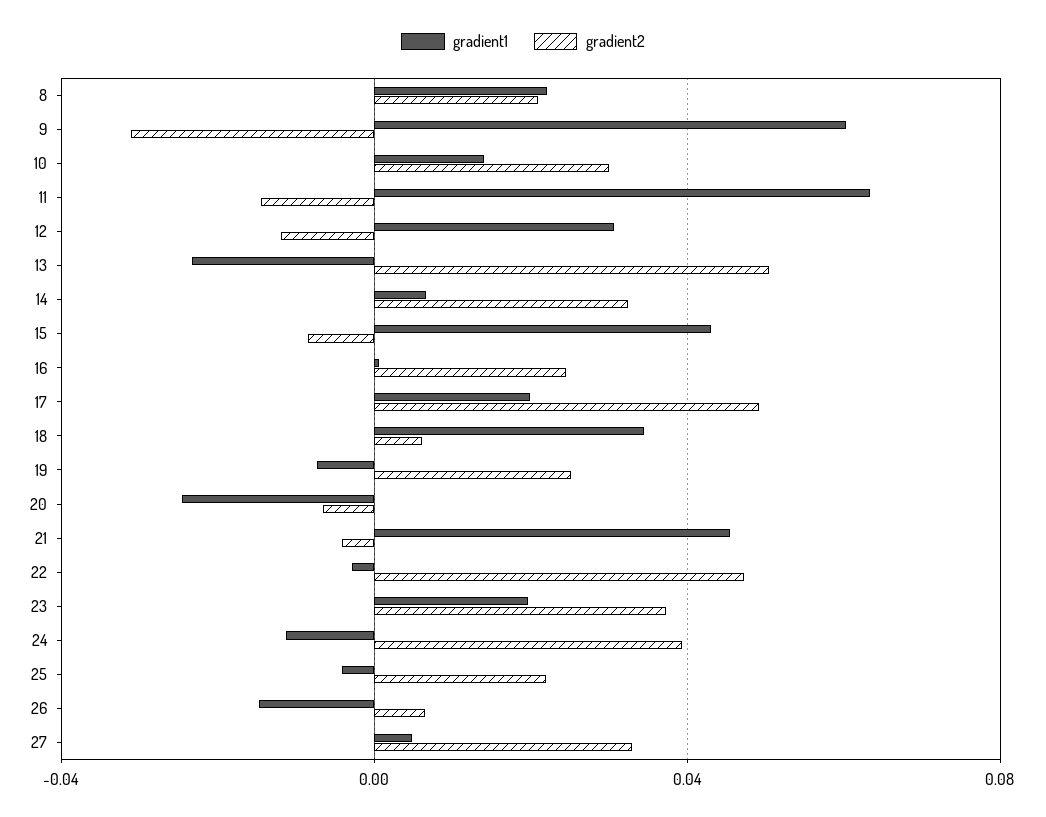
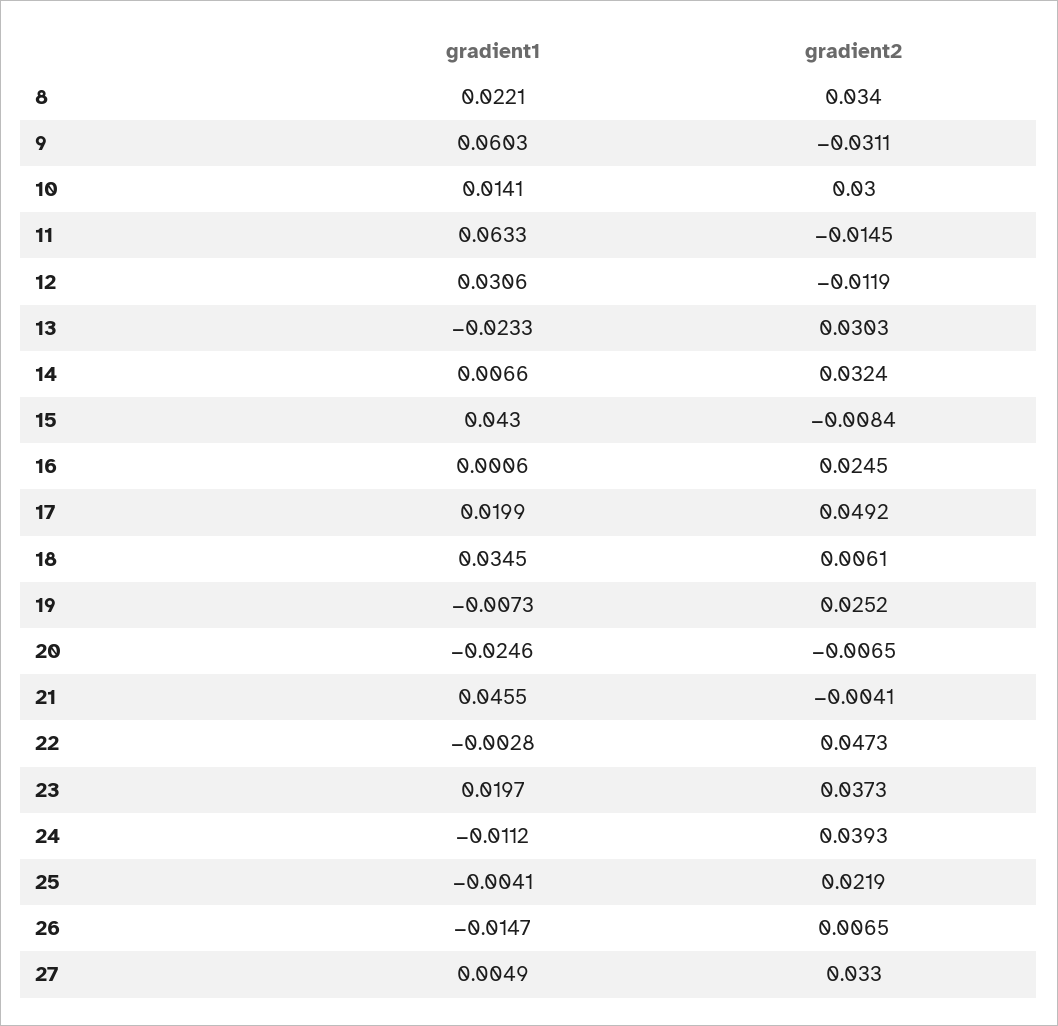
gradient2, 8: 0.02 -> 0.034
gradient2, 13: 0.05 -> 0.0303

